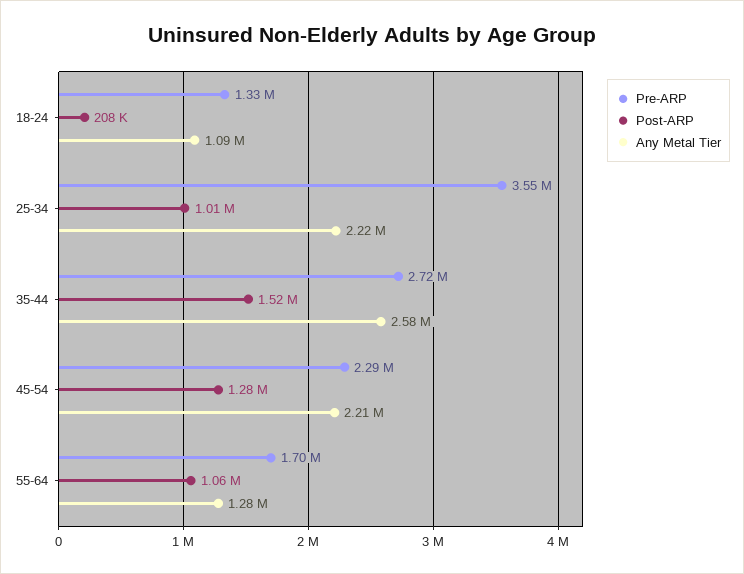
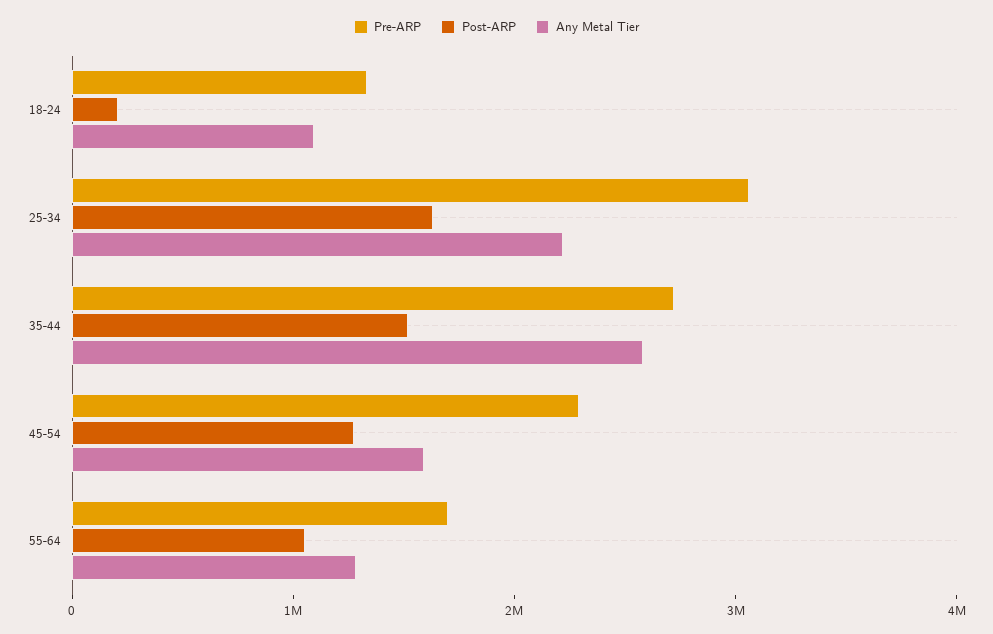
Pre-ARP, 25-34: 3550000 -> 3000000
Post-ARP, 25-34: 1010000 -> 1600000
Any Metal Tier, 45-54: 2210000 -> 1600000

